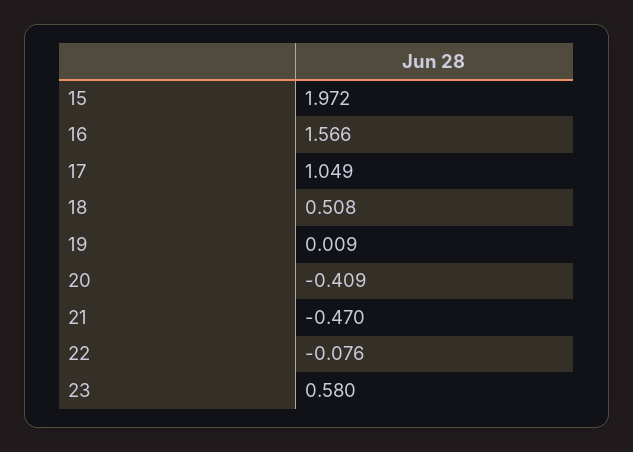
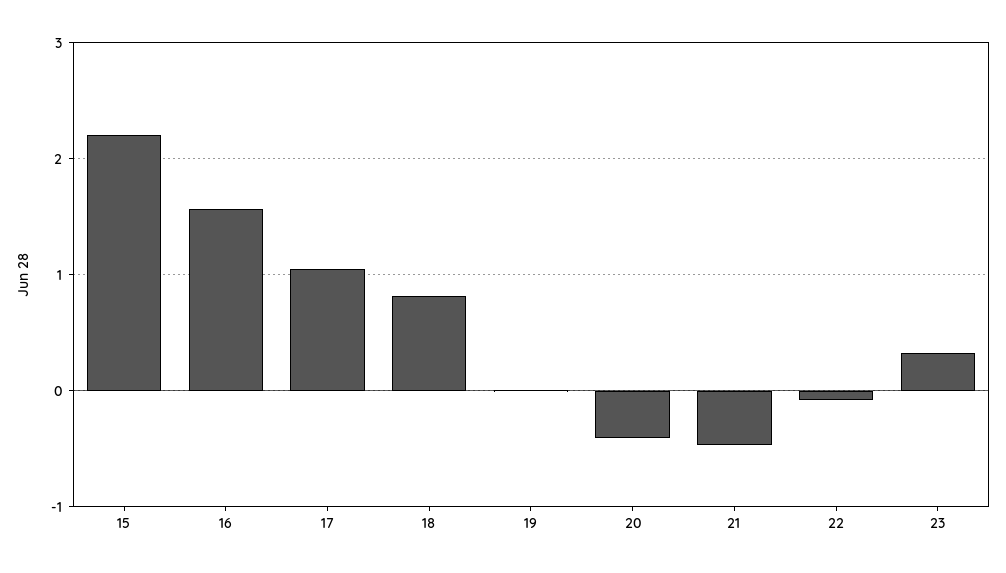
15: 1.972 -> 2.2
18: 0.508 -> 0.8
23: 0.58 -> 0.3

